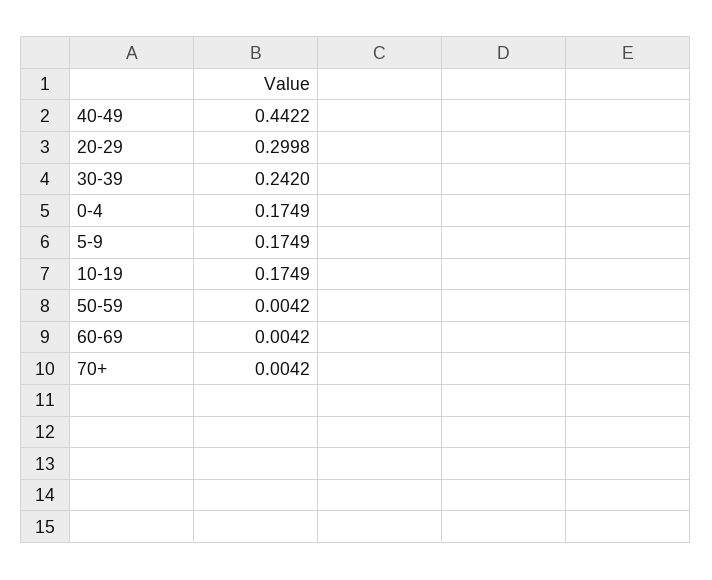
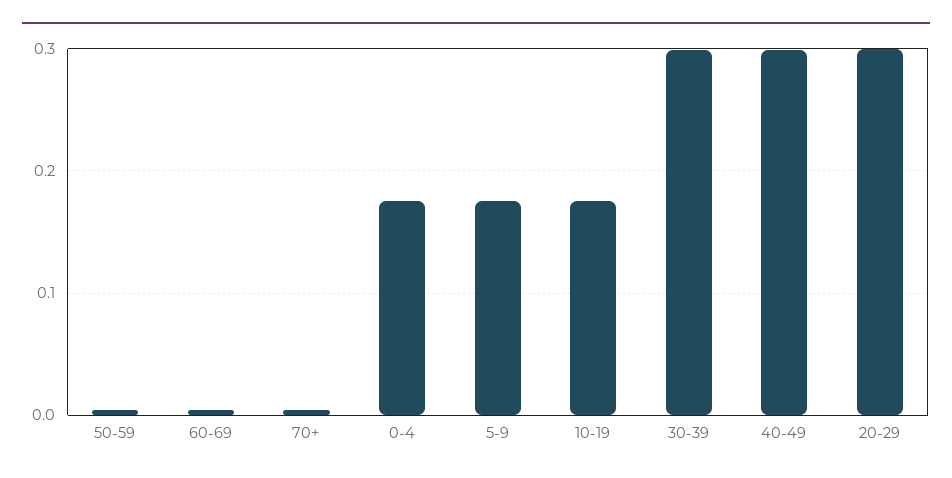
40-49: 0.4422 -> 0.3
30-39: 0.242 -> 0.3

